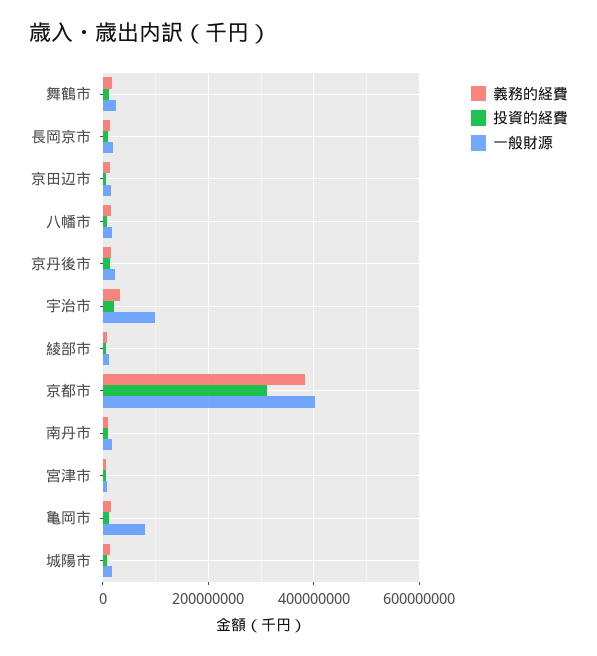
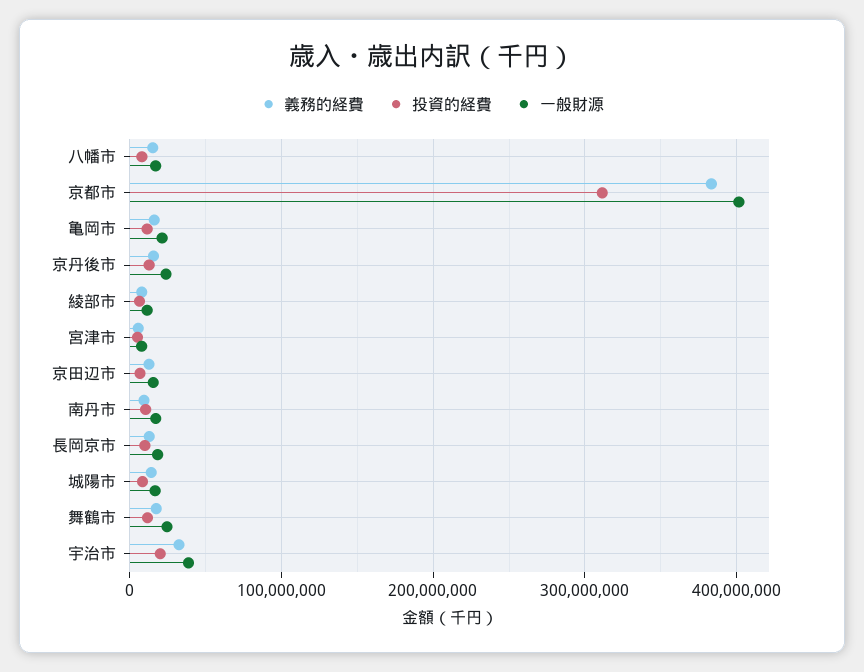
一般財源, 宇治市: 100000000 -> 40000000
一般財源, 亀岡市: 80000000 -> 20000000

